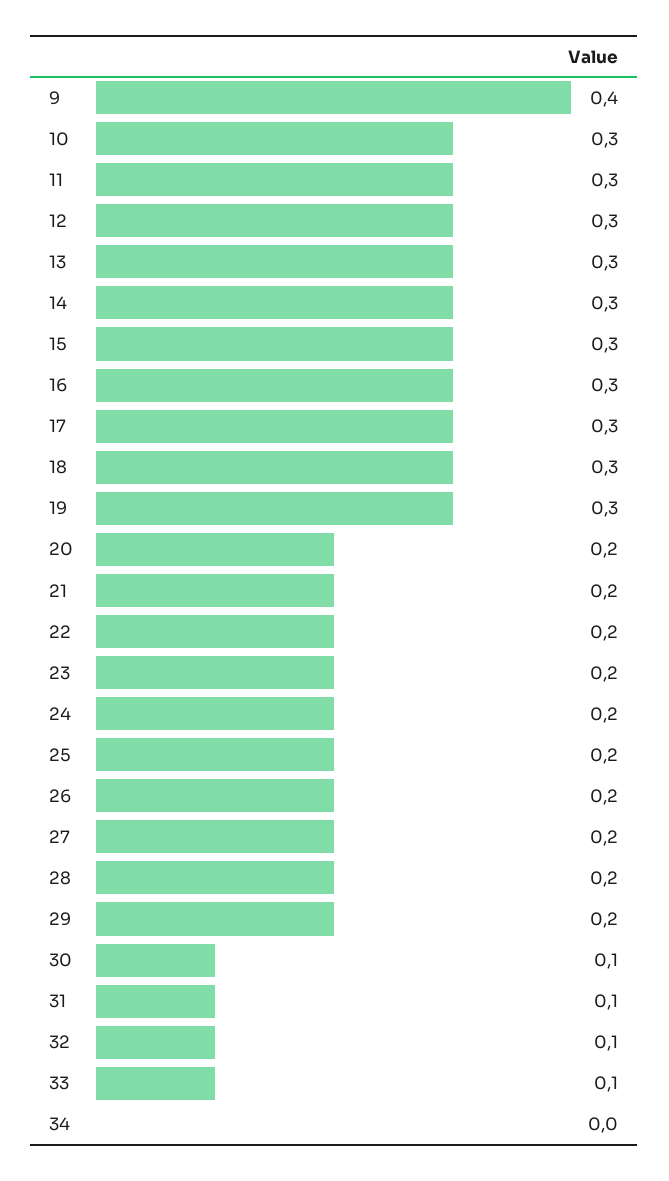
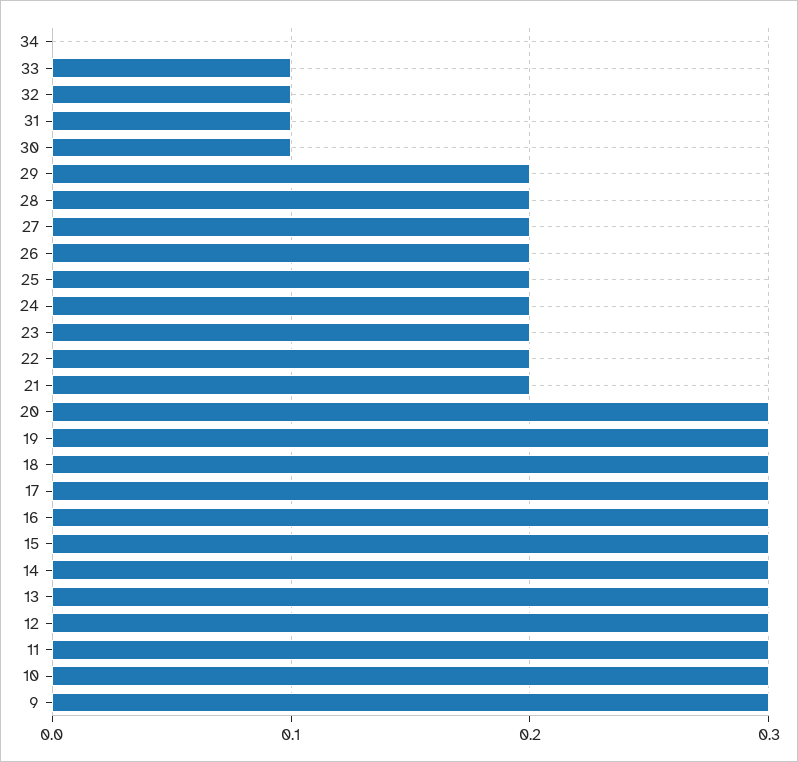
9: 0.4 -> 0.3
20: 0.2 -> 0.3

